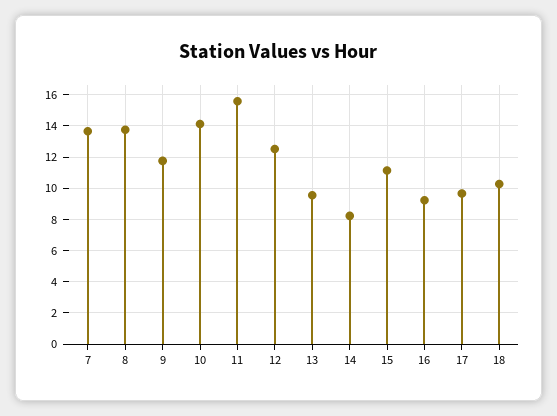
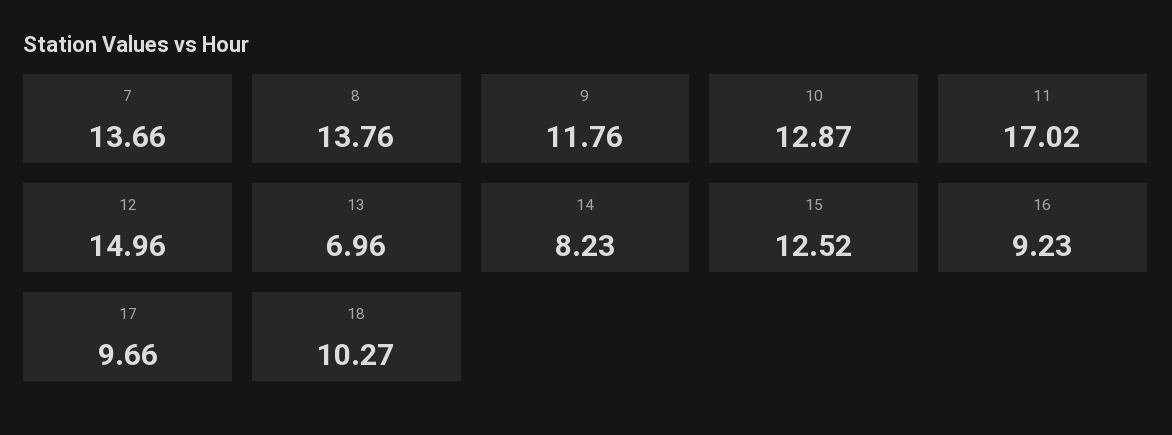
10: 14 -> 12.87
11: 15.5 -> 17.02
12: 12.5 -> 14.96
13: 9.5 -> 6.96
15: 11 -> 12.52

